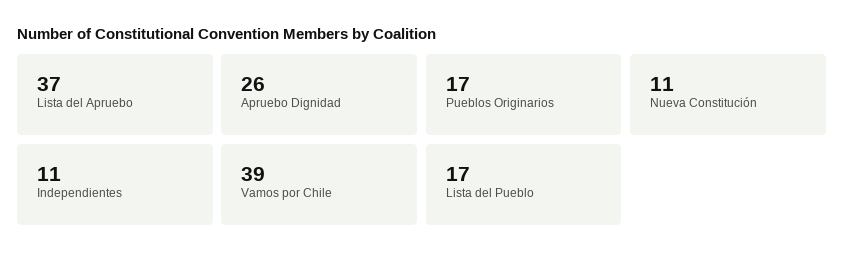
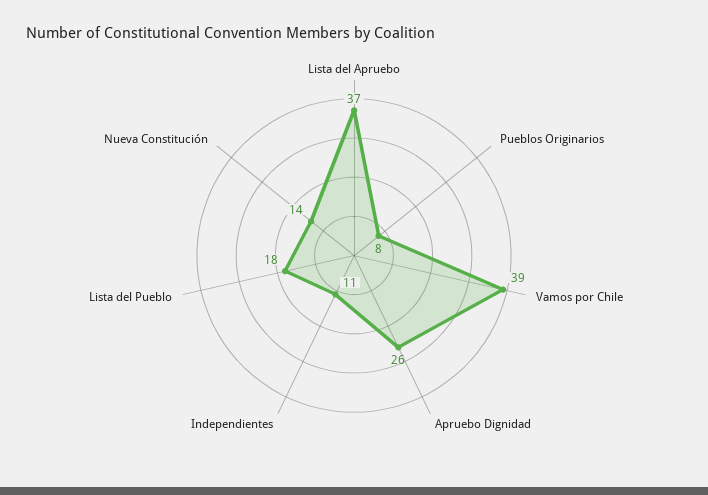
Pueblos Originarios: 17 -> 8
Nueva Constitución: 11 -> 14
Lista del Pueblo: 17 -> 18

